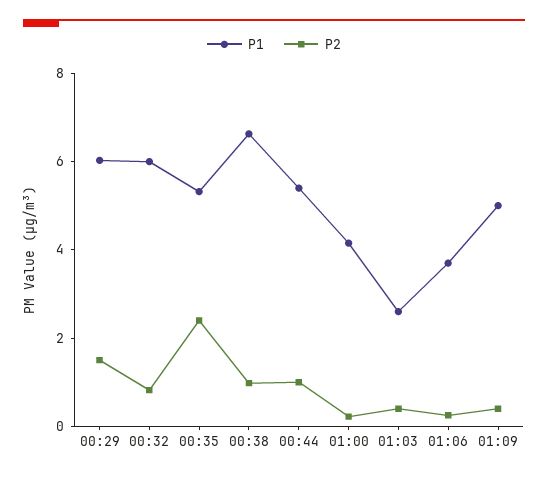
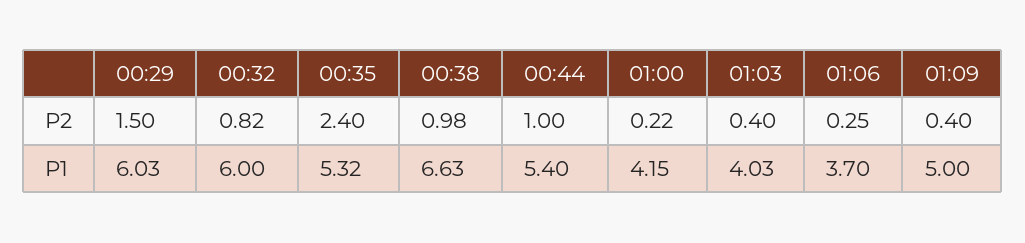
P1, 01:03: 2.5 -> 4.03

